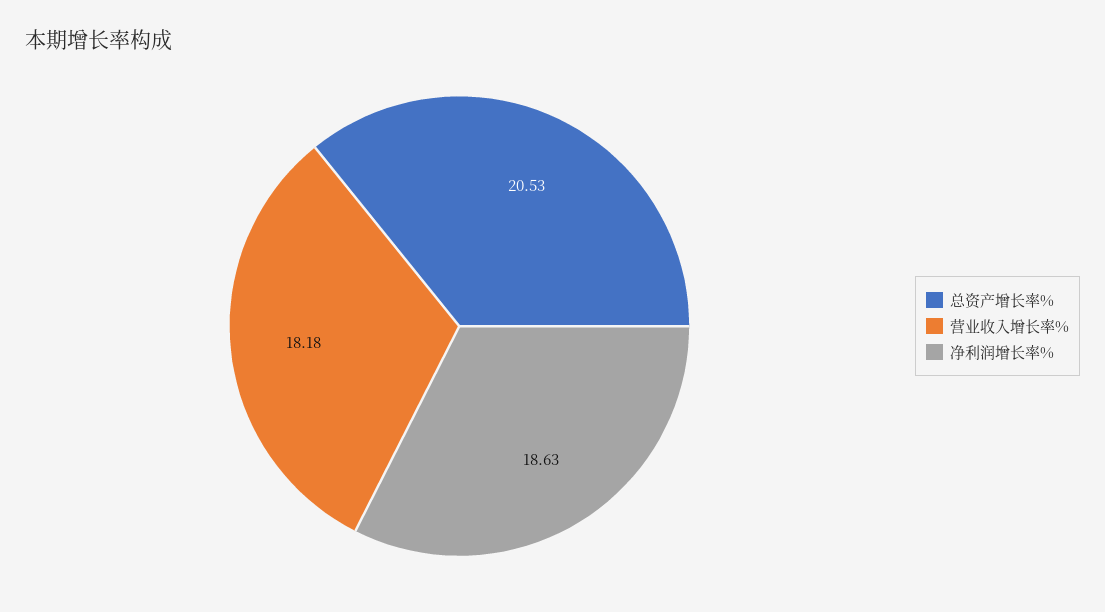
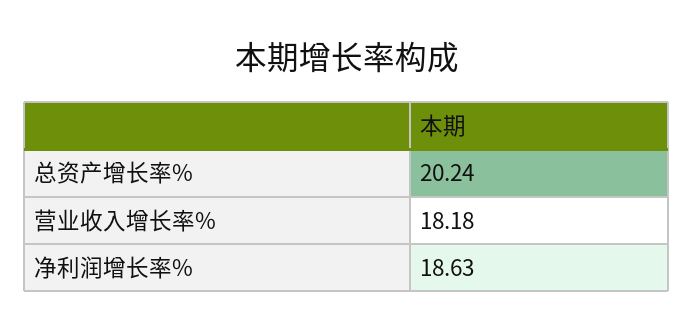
总资产增长率%: 20.53 -> 20.24

